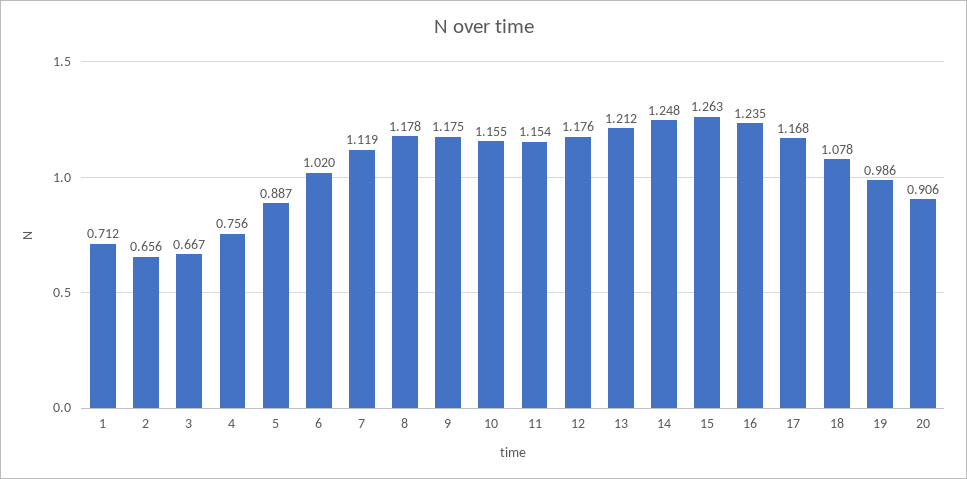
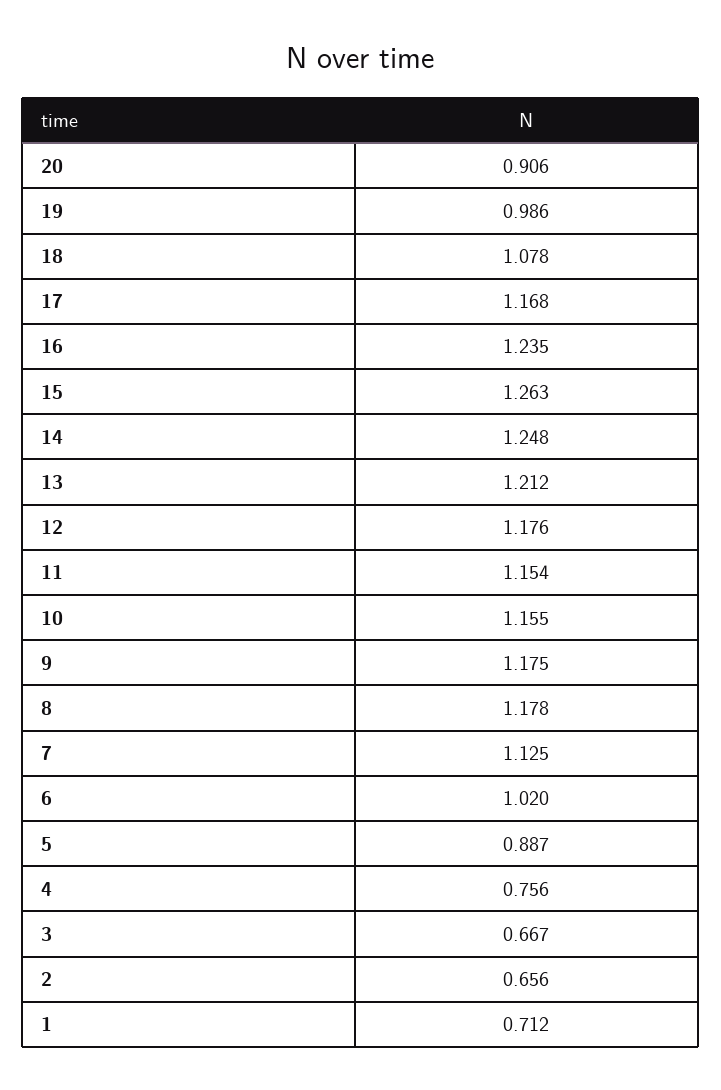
7: 1.119 -> 1.125

